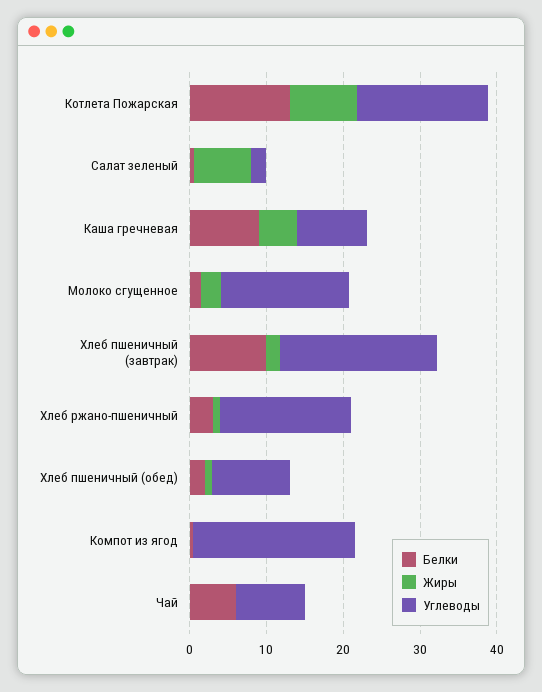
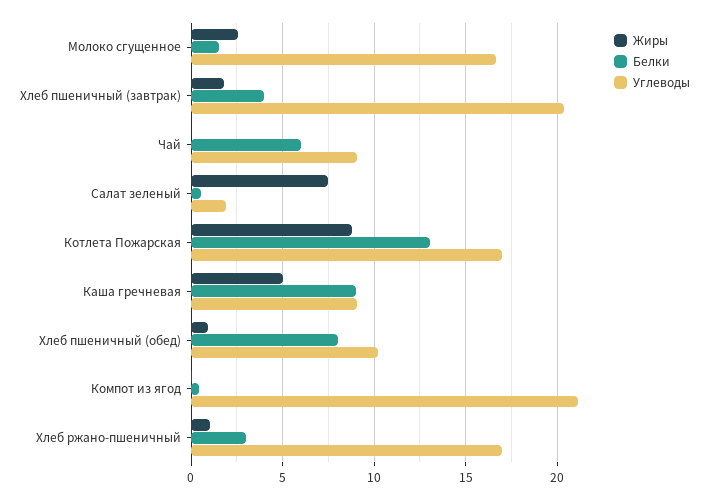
Белки, Хлеб пшеничный (завтрак): 10 -> 4
Белки, Хлеб пшеничный (обед): 2 -> 8

